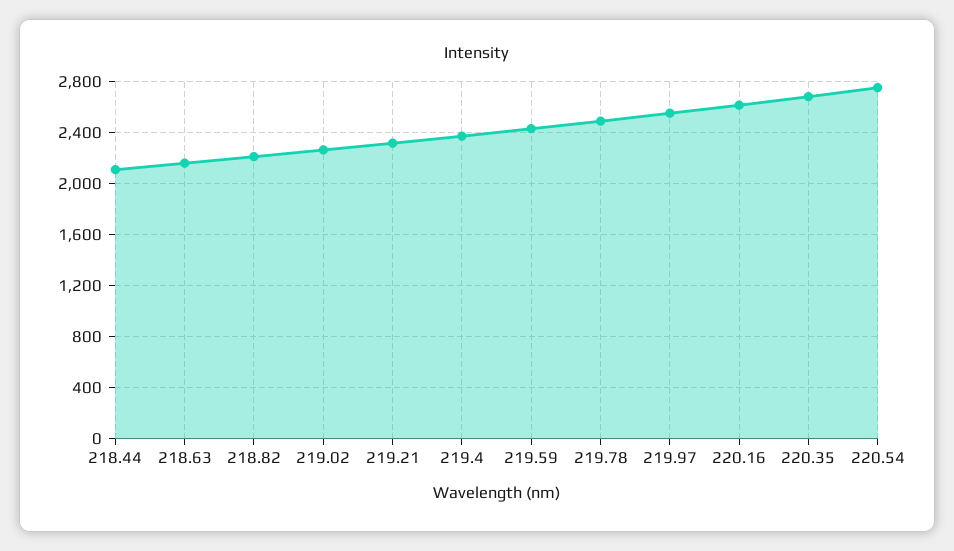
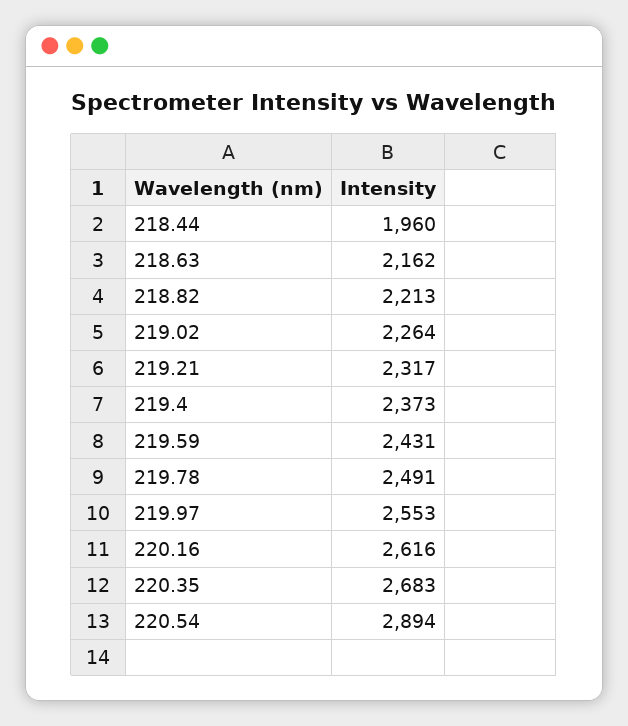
218.44: 2100 -> 1960
220.54: 2750 -> 2894

